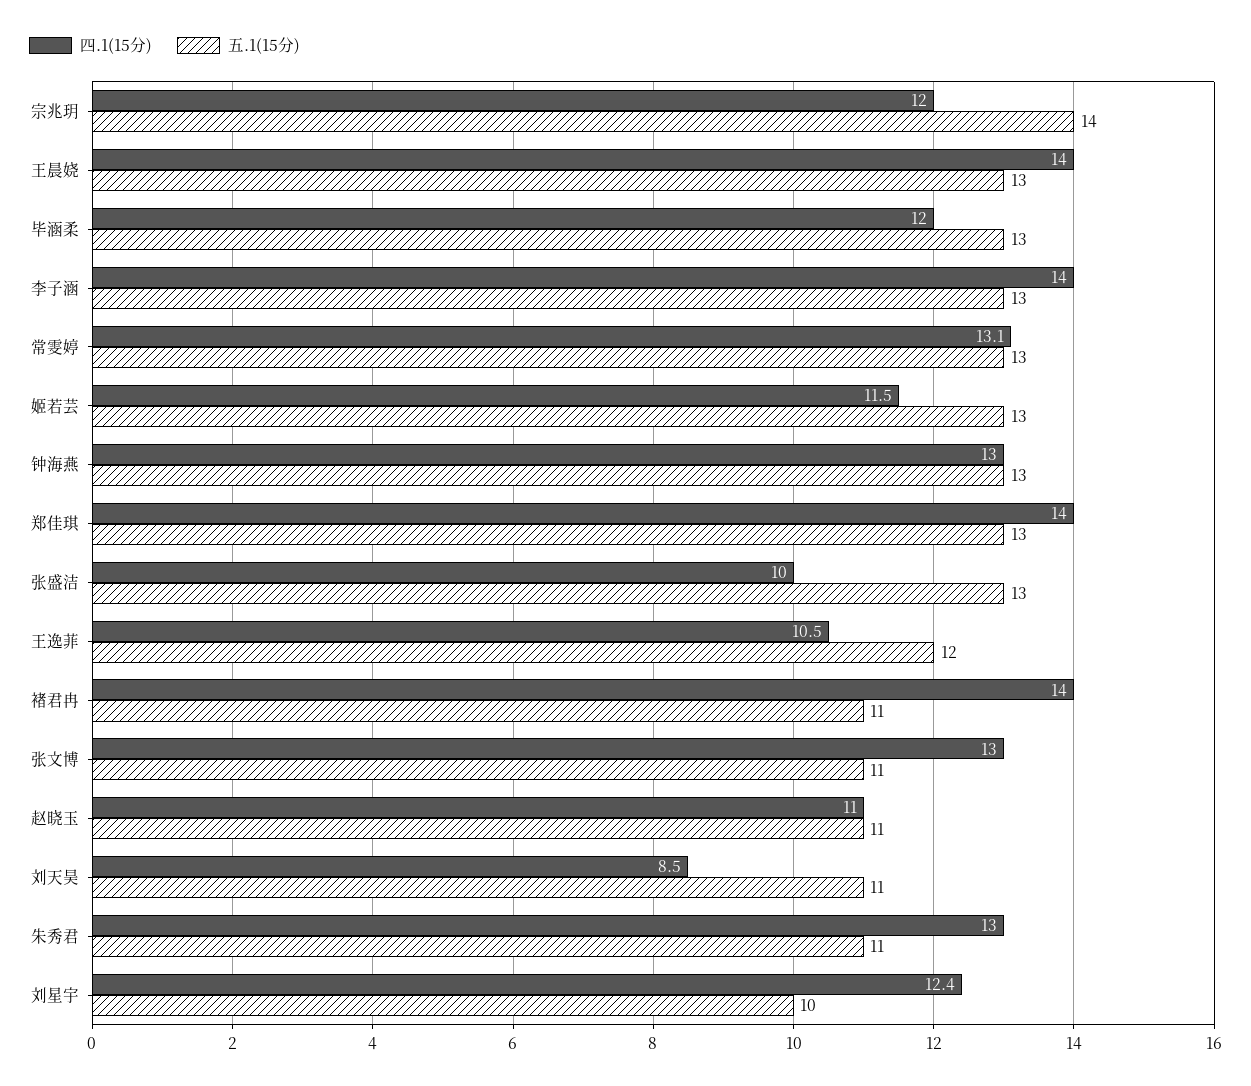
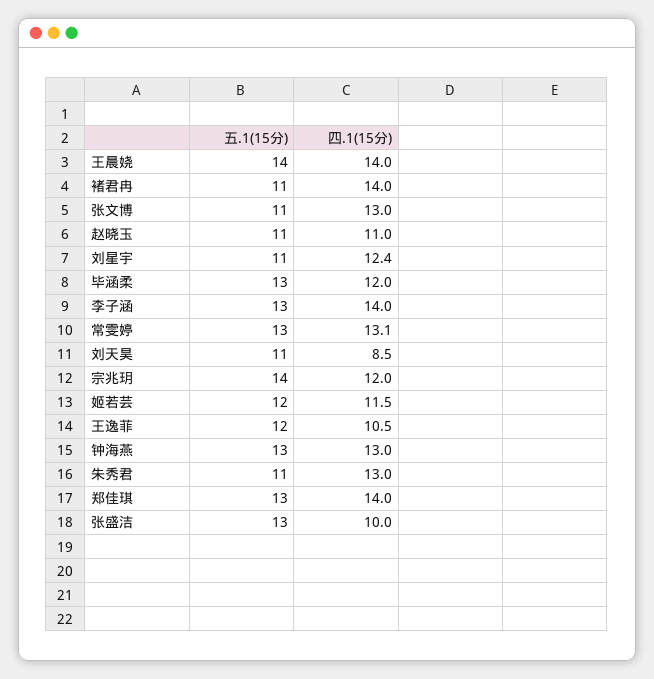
五.1(15分), 王晨娆: 13 -> 14
五.1(15分), 姬若芸: 13 -> 12
五.1(15分), 刘星宇: 10 -> 11

